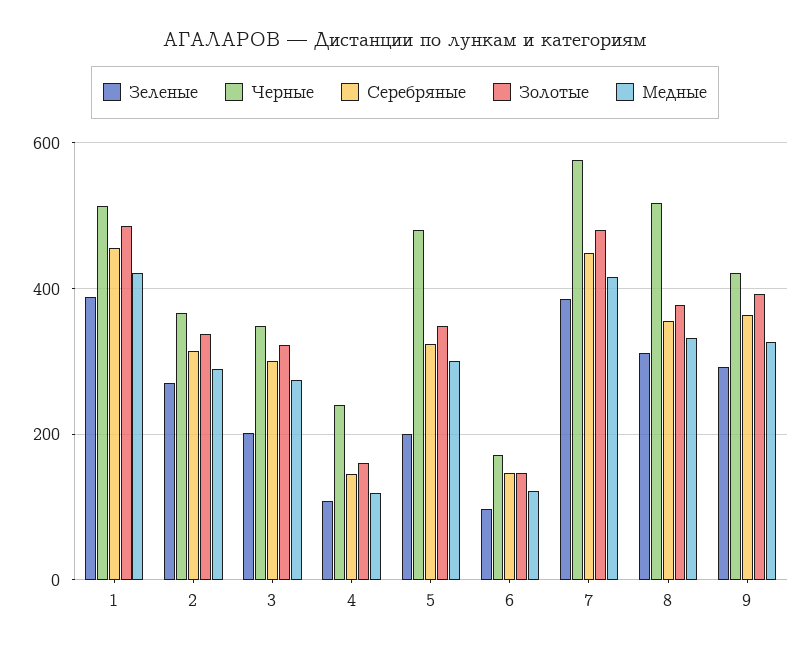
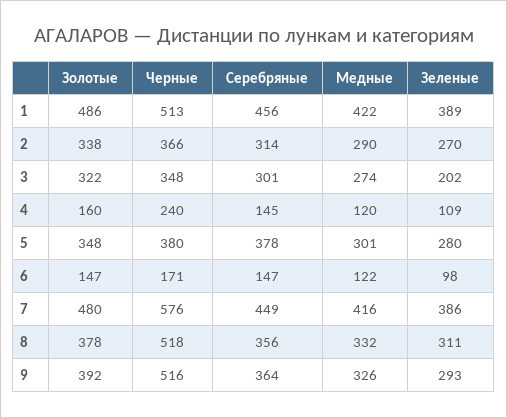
Зеленые, 5: 200 -> 280
Черные, 5: 480 -> 380
Серебряные, 5: 320 -> 378
Черные, 9: 420 -> 516

